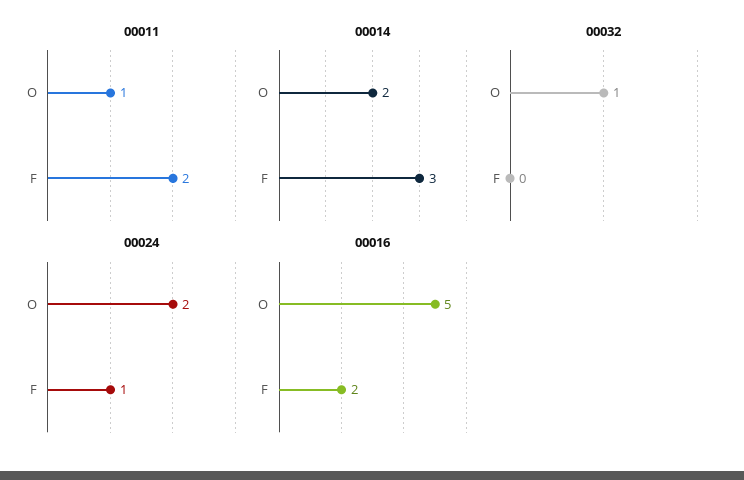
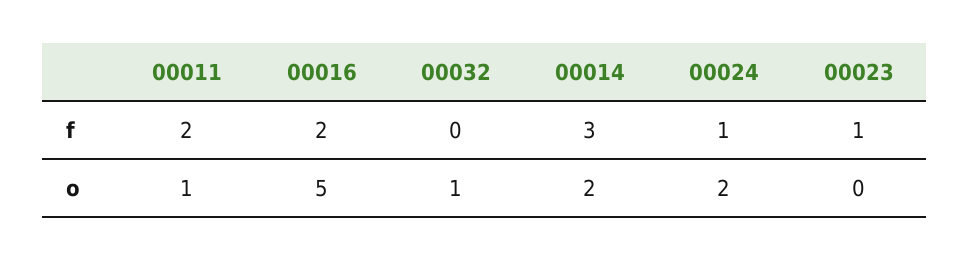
00023, F: none -> 1
00023, O: none -> 0

